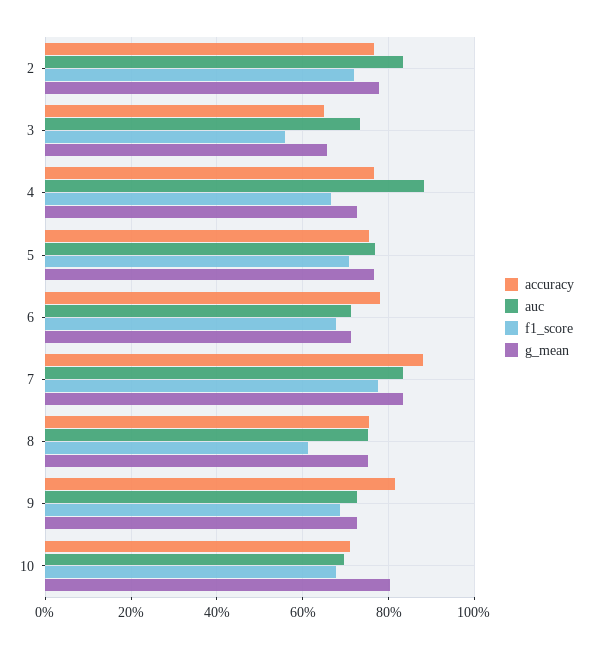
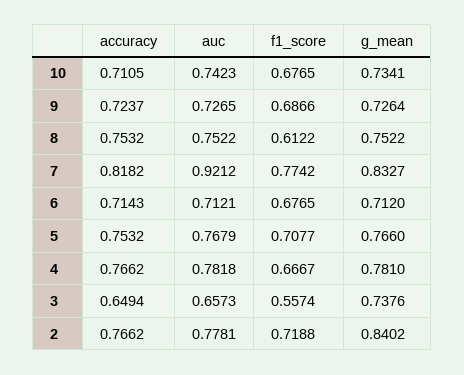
auc, 2: 0.84 -> 0.7781
g_mean, 2: 0.78 -> 0.8402
auc, 3: 0.74 -> 0.6573
g_mean, 3: 0.66 -> 0.7376
auc, 4: 0.88 -> 0.7818
g_mean, 4: 0.72 -> 0.781
accuracy, 6: 0.78 -> 0.7143
accuracy, 7: 0.88 -> 0.8182
auc, 7: 0.84 -> 0.9212
accuracy, 9: 0.82 -> 0.7237
auc, 10: 0.7 -> 0.7423
g_mean, 10: 0.8 -> 0.7341

